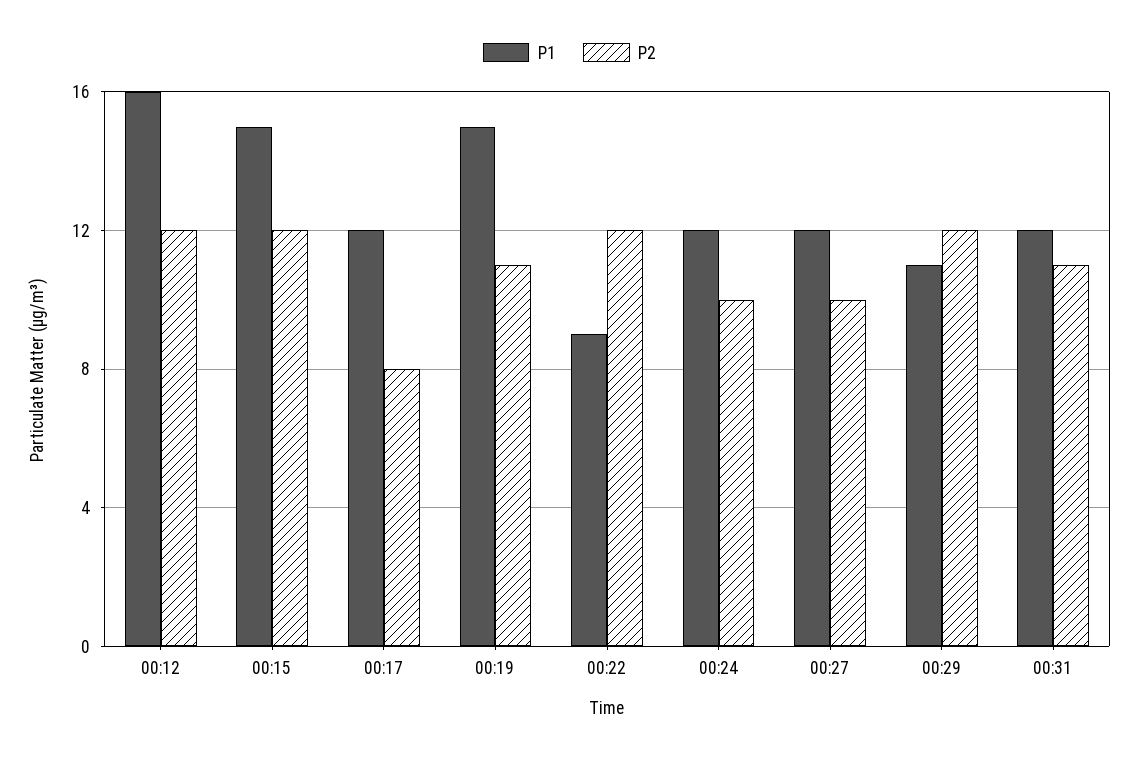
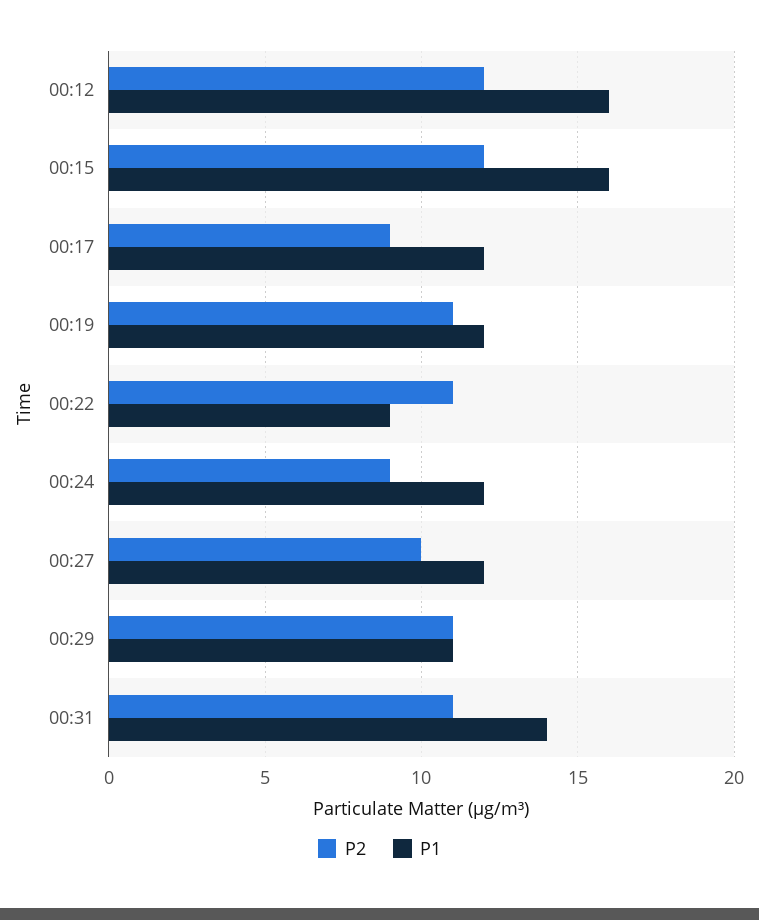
P1, 00:15: 15 -> 16
P2, 00:17: 8 -> 9
P1, 00:19: 15 -> 12
P2, 00:22: 12 -> 11
P2, 00:24: 10 -> 9
P2, 00:29: 12 -> 11
P1, 00:31: 12 -> 14

